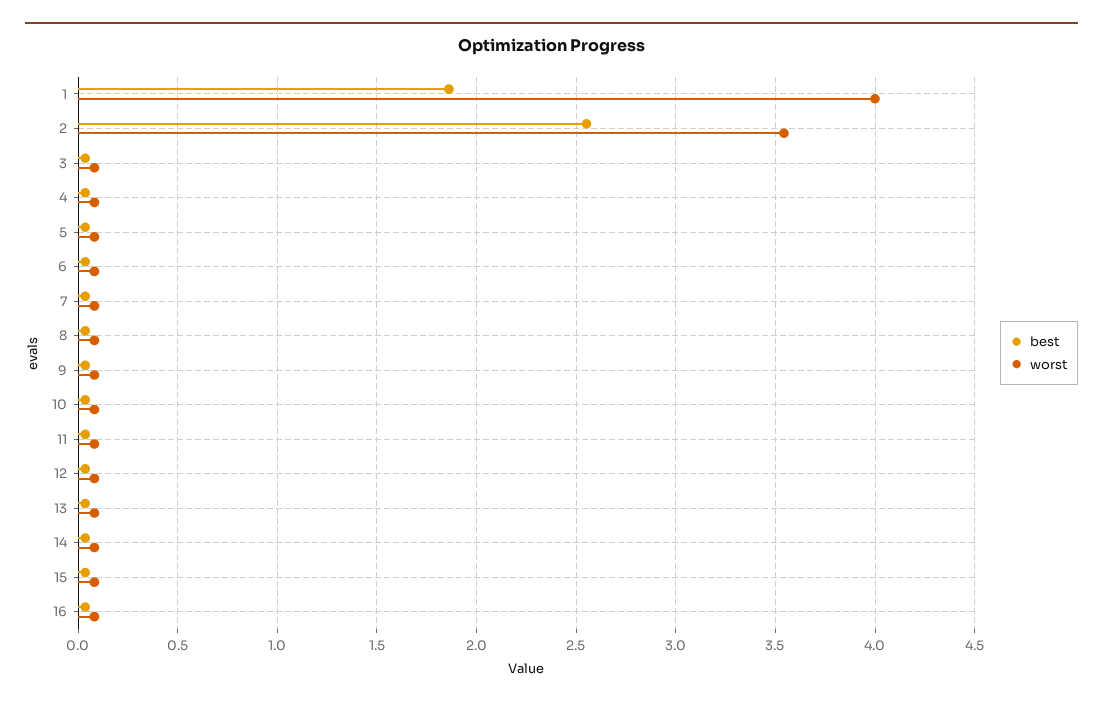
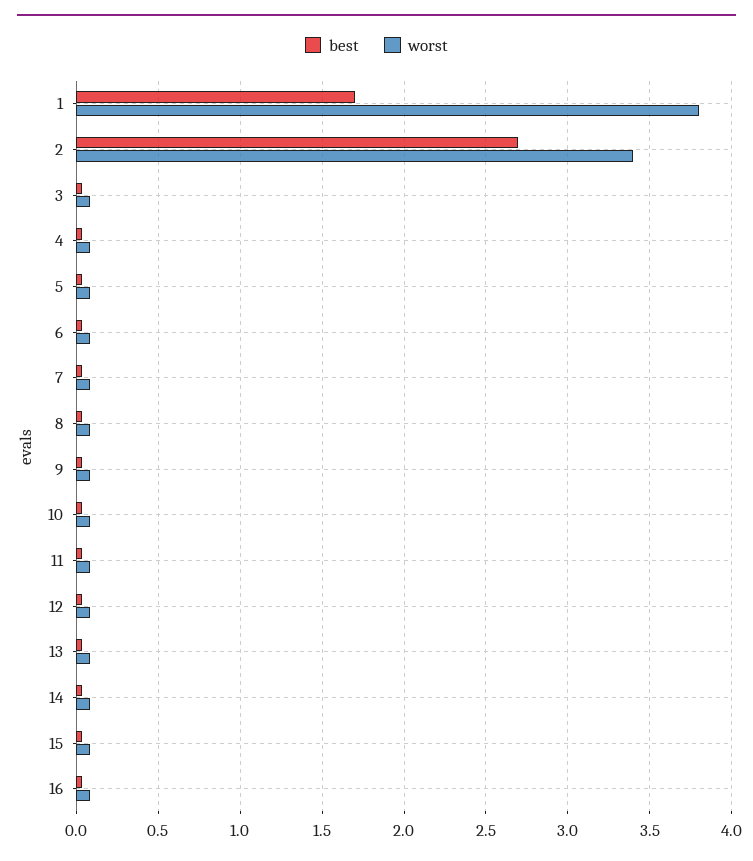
best, 1: 1.85 -> 1.7
worst, 1: 4 -> 3.8
best, 2: 2.55 -> 2.7
worst, 2: 3.55 -> 3.4

